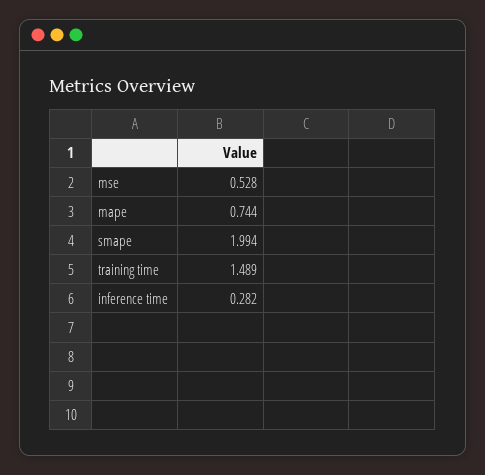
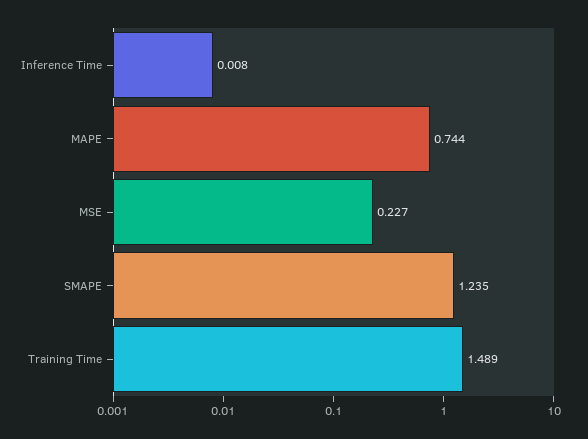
mse: 0.528 -> 0.227
smape: 1.994 -> 1.235
inference time: 0.282 -> 0.008

